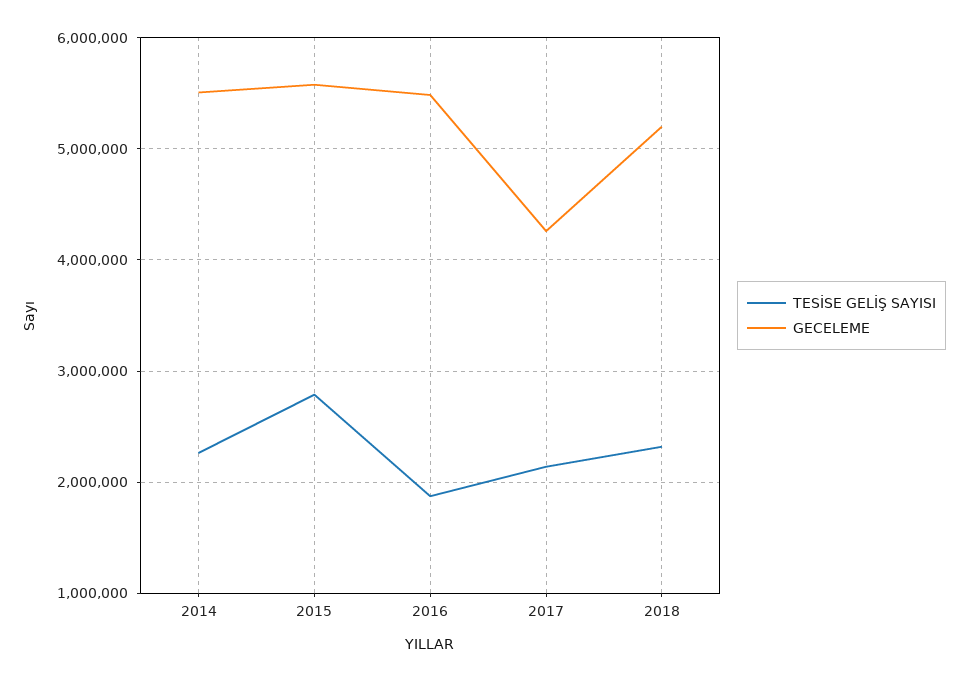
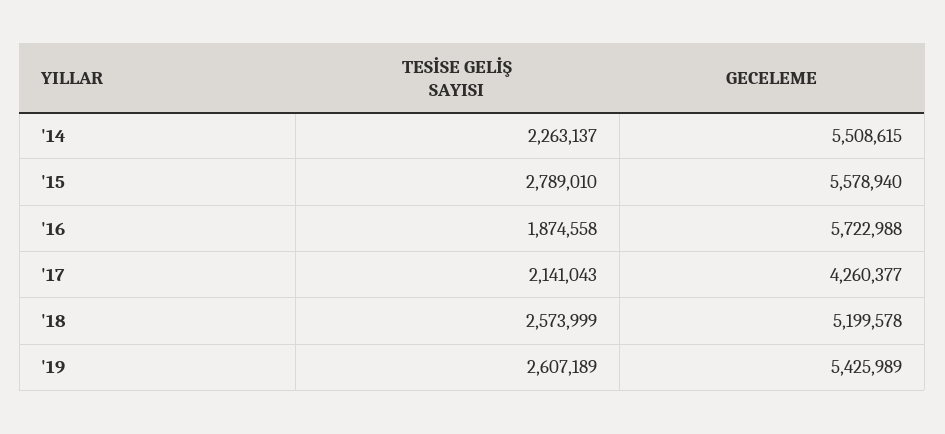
GECELEME, 2016: 5500000 -> 5722988
TESİSE GELİŞ SAYISI, 2018: 2300000 -> 2573999
TESİSE GELİŞ SAYISI, '19: none -> 2607189
GECELEME, '19: none -> 5425989

